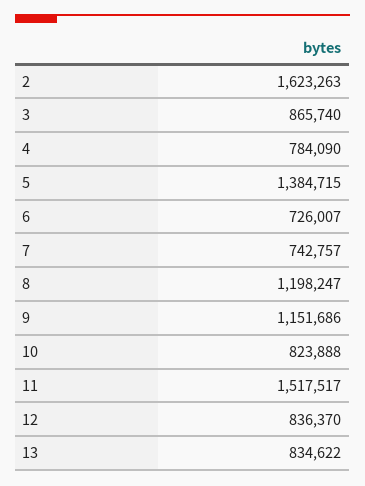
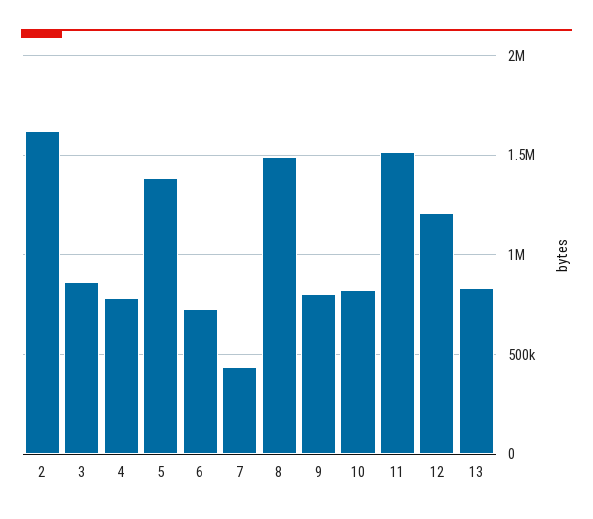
7: 742757 -> 450000
8: 1198247 -> 1500000
9: 1151686 -> 800000
12: 836370 -> 1200000

